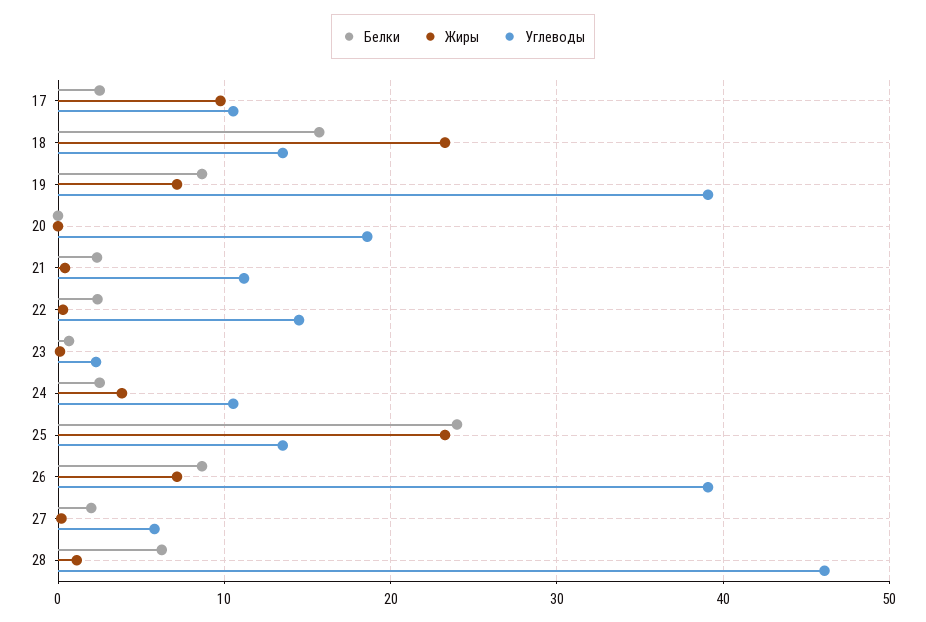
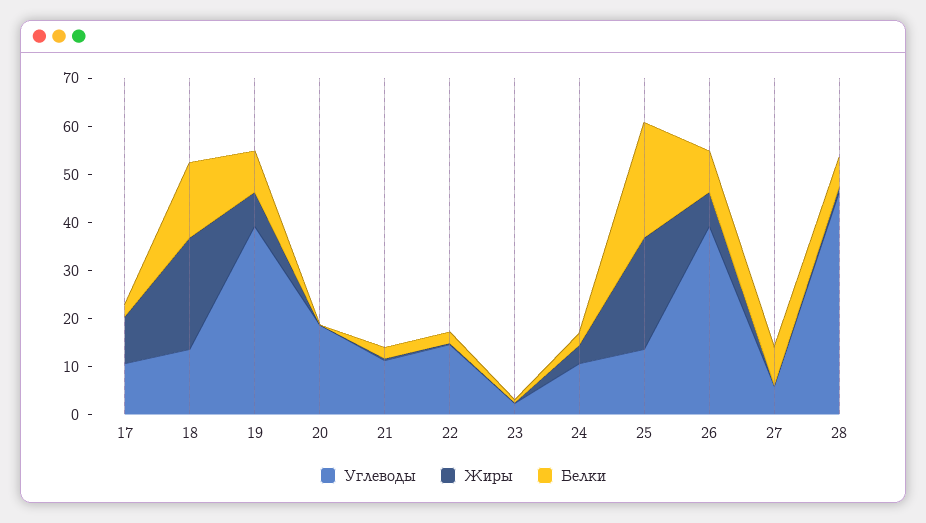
Белки, 27: 2 -> 8

